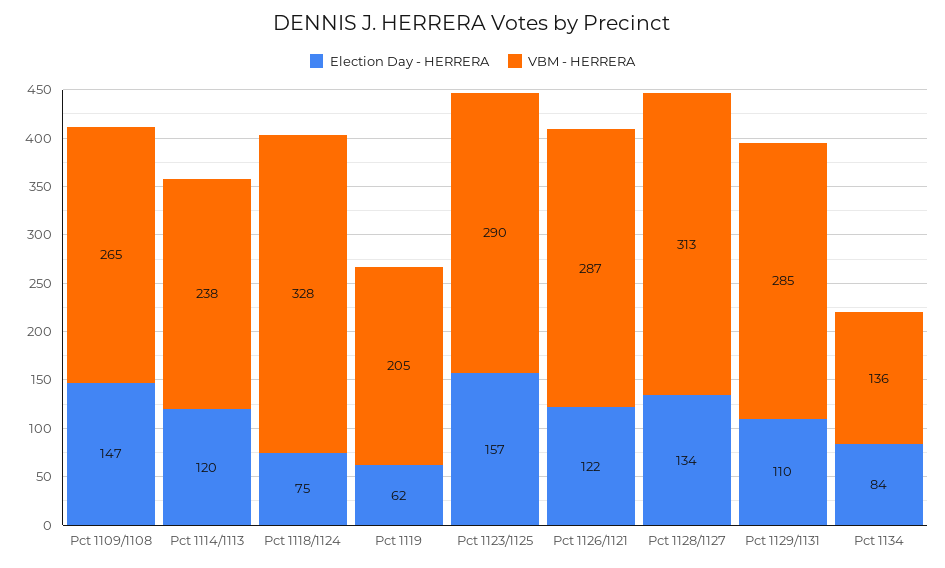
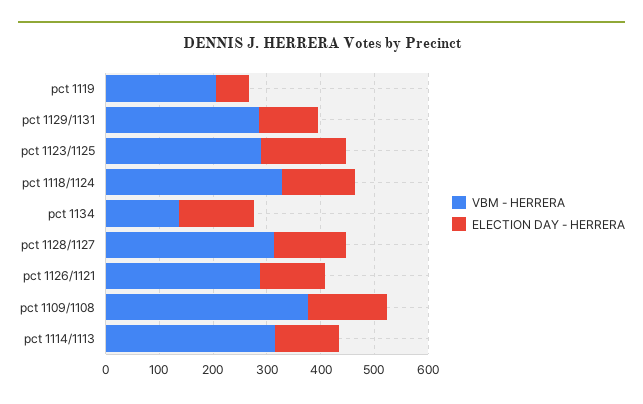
VBM - HERRERA, Pct 1109/1108: 265 -> 380
VBM - HERRERA, Pct 1114/1113: 238 -> 320
Election Day - HERRERA, Pct 1118/1124: 75 -> 140
Election Day - HERRERA, Pct 1134: 84 -> 140

